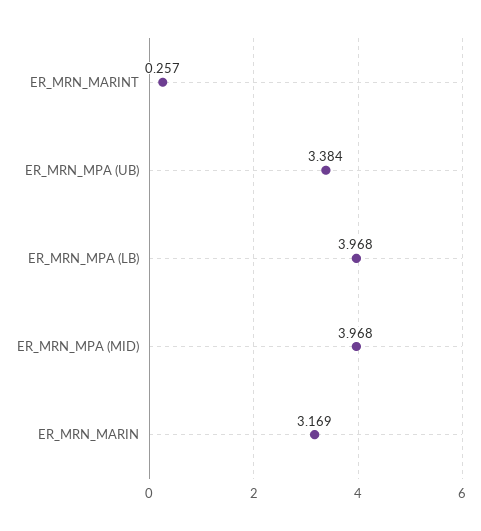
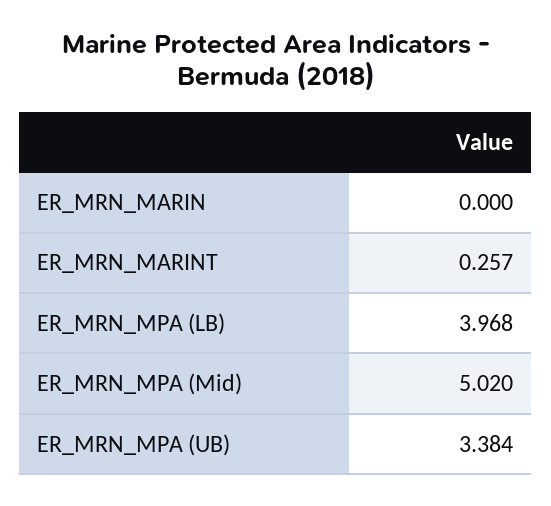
ER_MRN_MPA (MID): 3.968 -> 5.02
ER_MRN_MARIN: 3.169 -> 0

